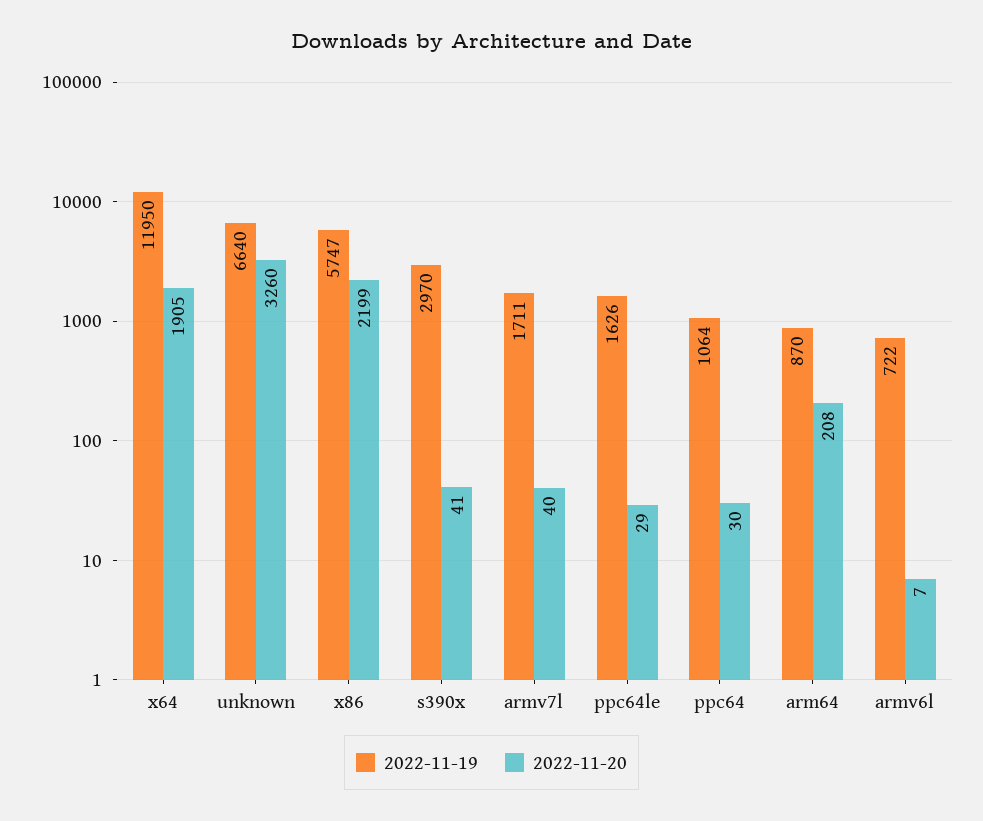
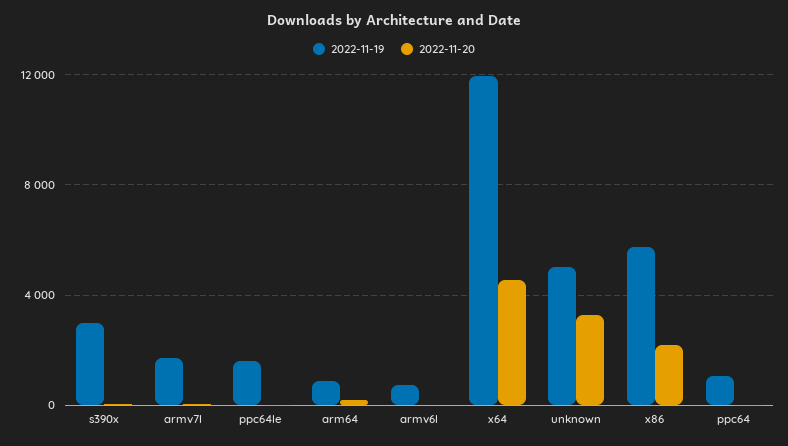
2022-11-20, x64: 1905 -> 4500
2022-11-19, unknown: 6640 -> 5000

